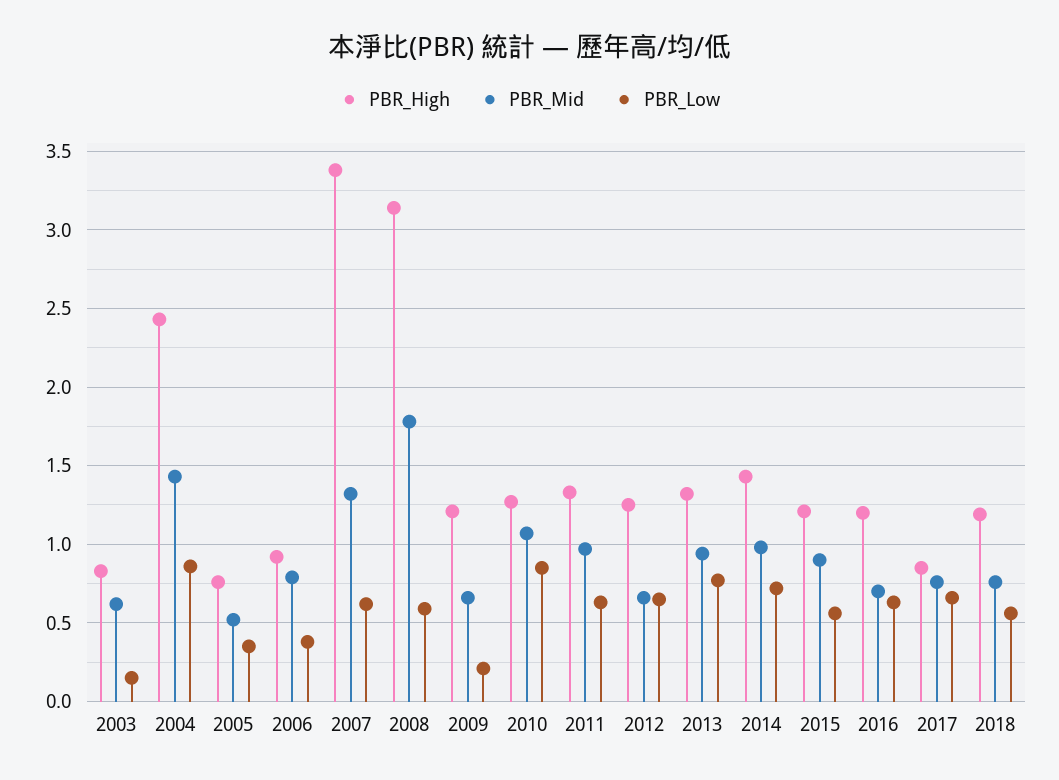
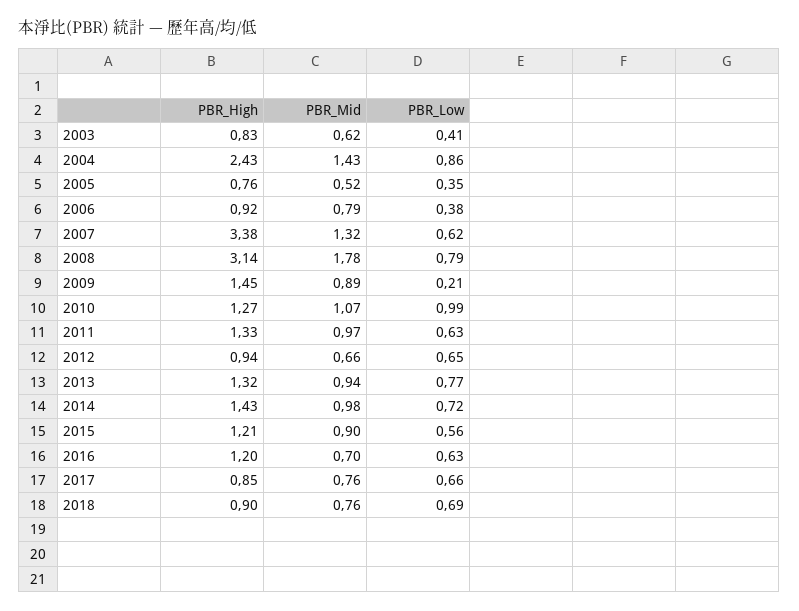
PBR_Low, 2003: 0.15 -> 0.41
PBR_Low, 2008: 0.6 -> 0.79
PBR_High, 2009: 1.2 -> 1.45
PBR_Mid, 2009: 0.65 -> 0.89
PBR_Low, 2010: 0.85 -> 0.99
PBR_High, 2012: 1.25 -> 0.94
PBR_High, 2018: 1.2 -> 0.9
PBR_Low, 2018: 0.55 -> 0.69

